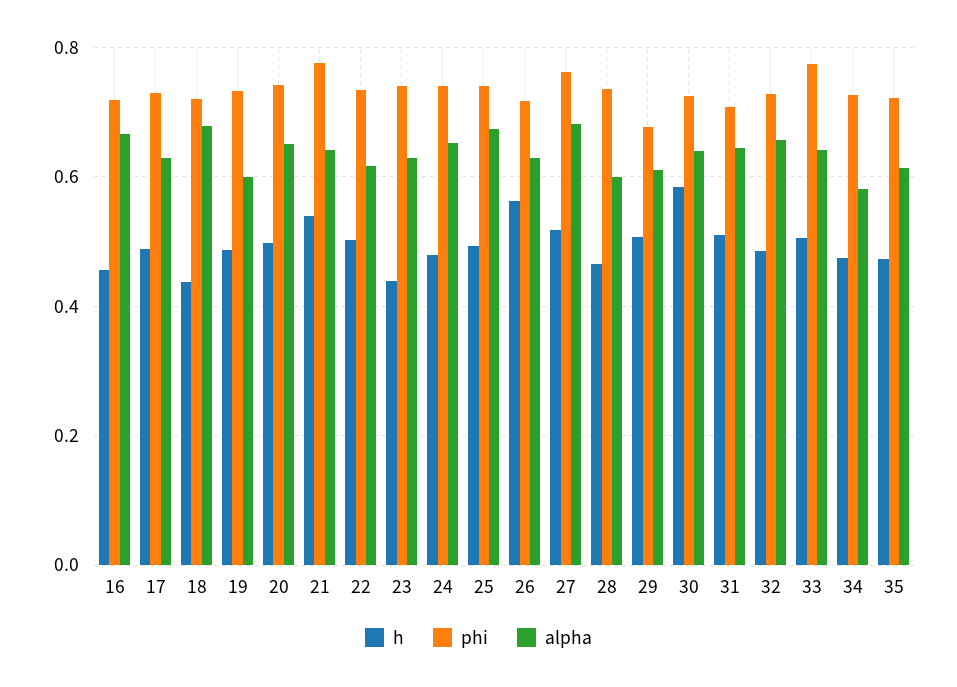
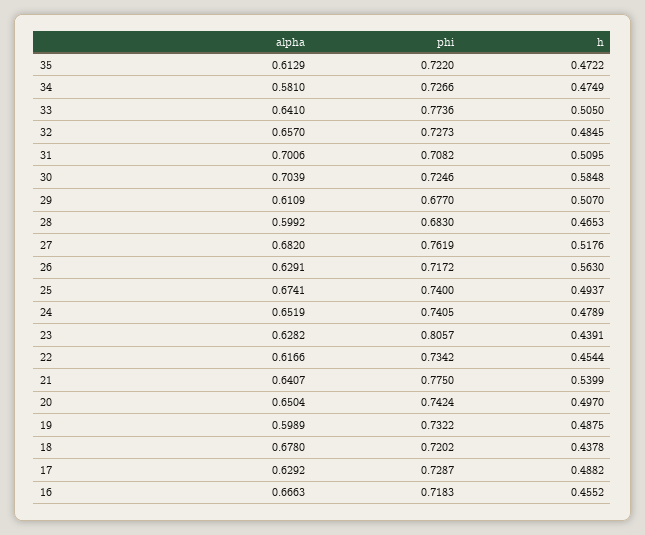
h, 22: 0.5 -> 0.4544
phi, 23: 0.74 -> 0.8057
phi, 28: 0.74 -> 0.683
alpha, 30: 0.64 -> 0.7039
alpha, 31: 0.64 -> 0.7006

